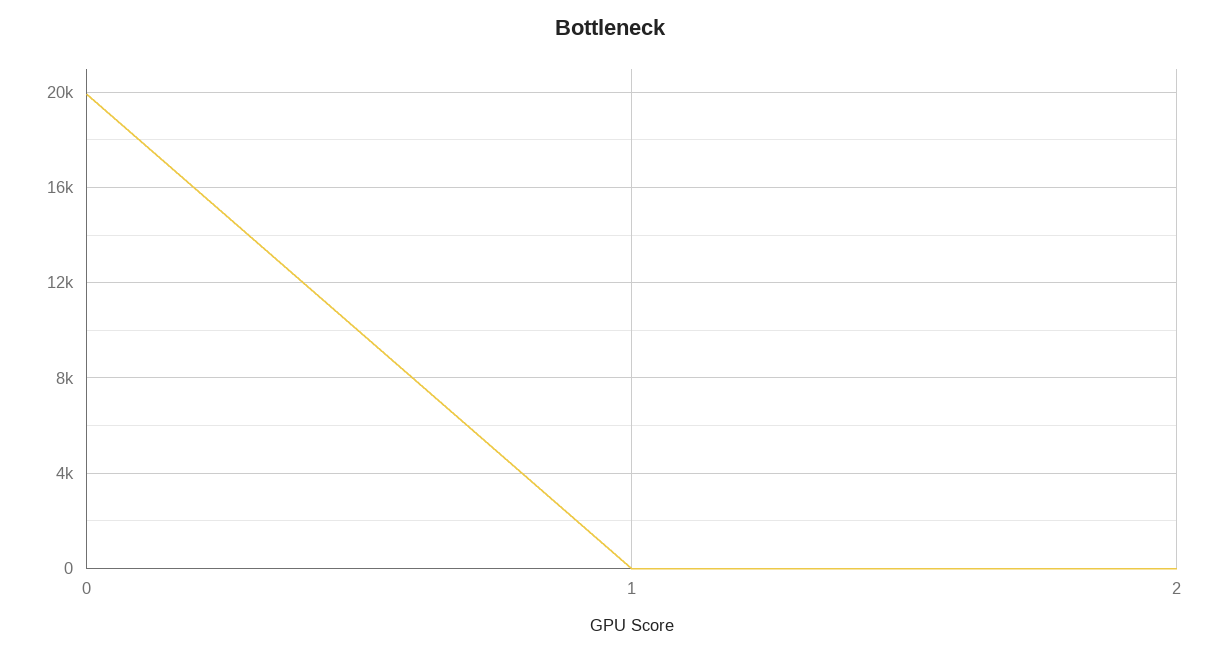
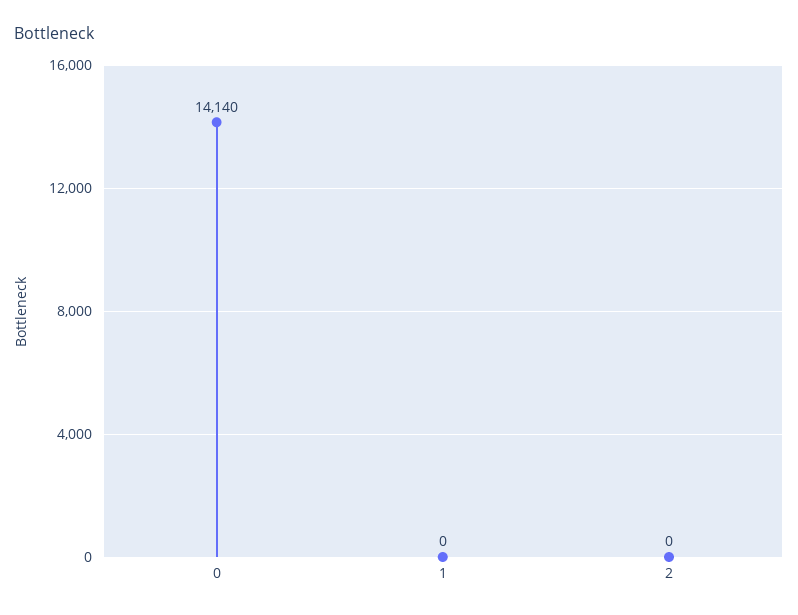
0: 20000 -> 14140

